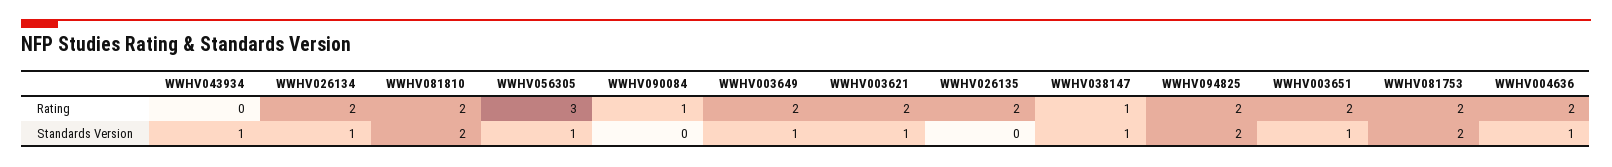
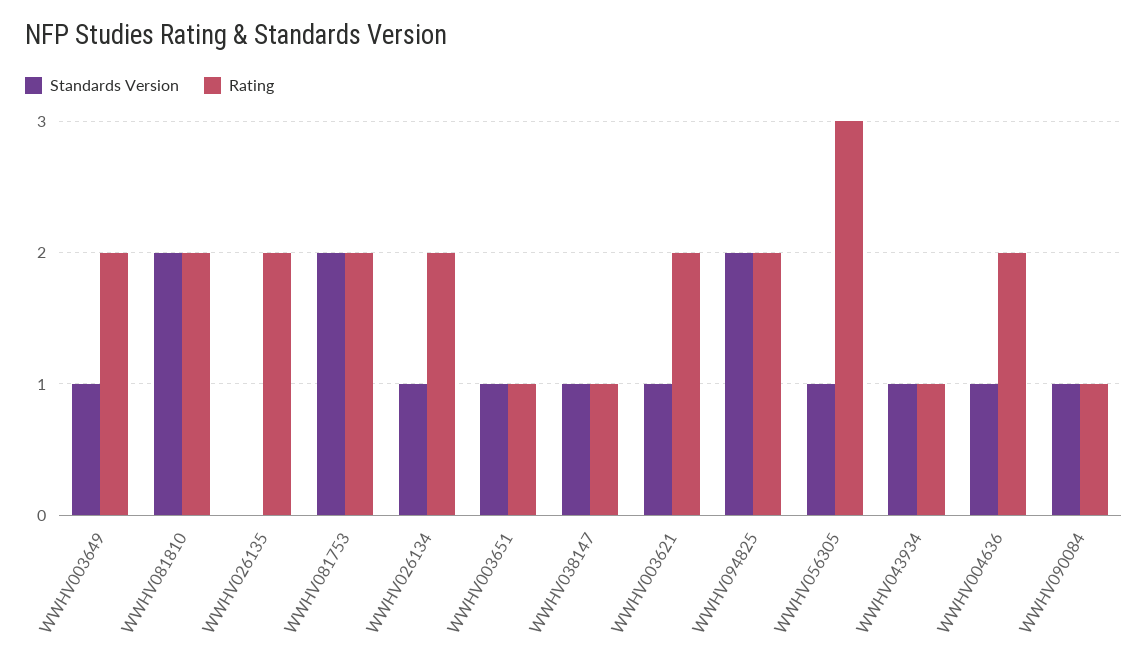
Rating, WWHV043934: 0 -> 1
Rating, WWHV003651: 2 -> 1
Standards Version, WWHV090084: 0 -> 1

